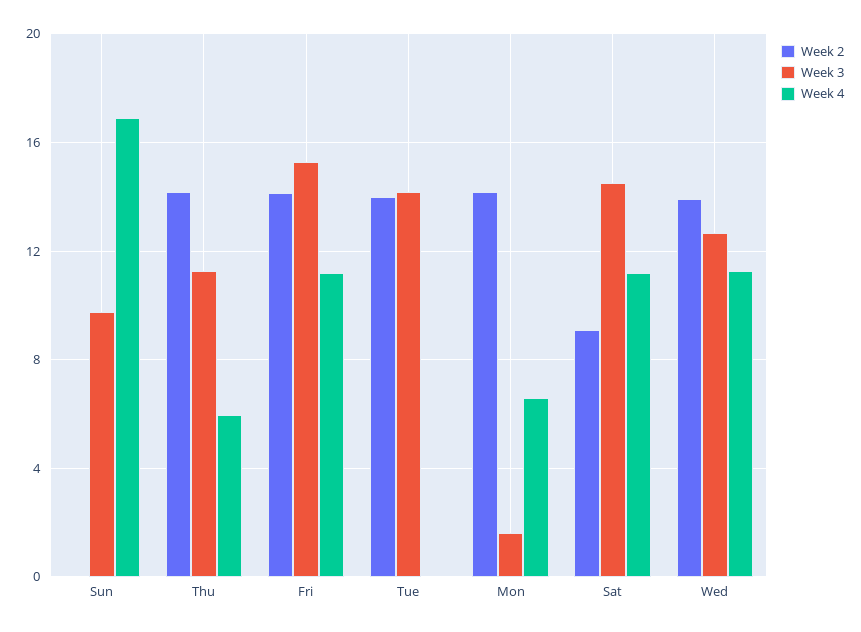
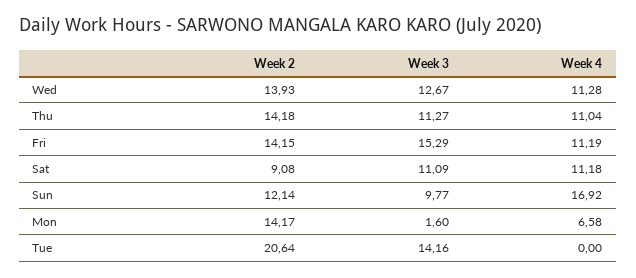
Week 2, Sun: 0 -> 12.14
Week 4, Thu: 6 -> 11.04
Week 2, Tue: 14 -> 20.64
Week 3, Sat: 14.5 -> 11.09

